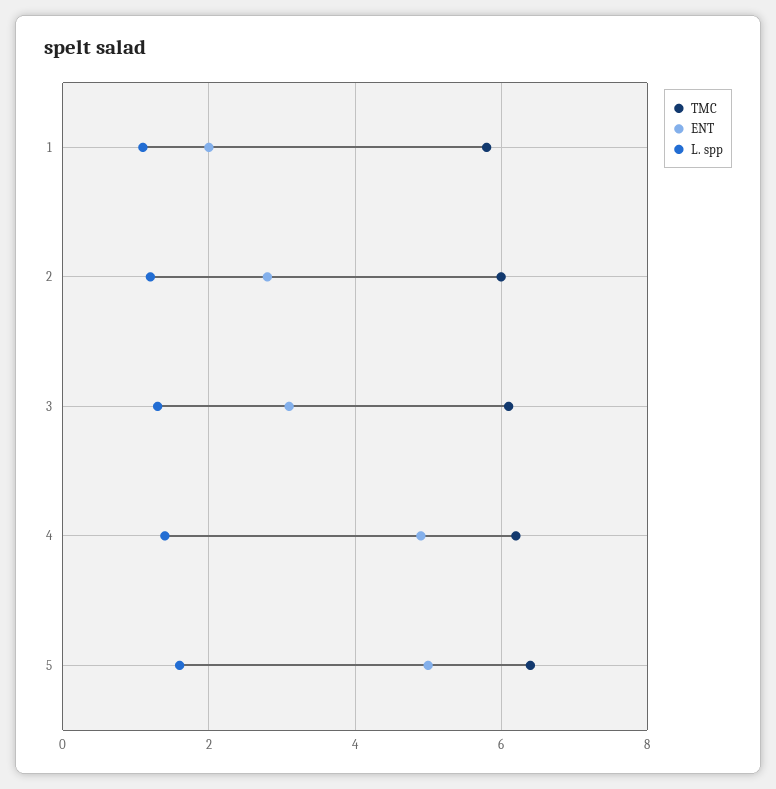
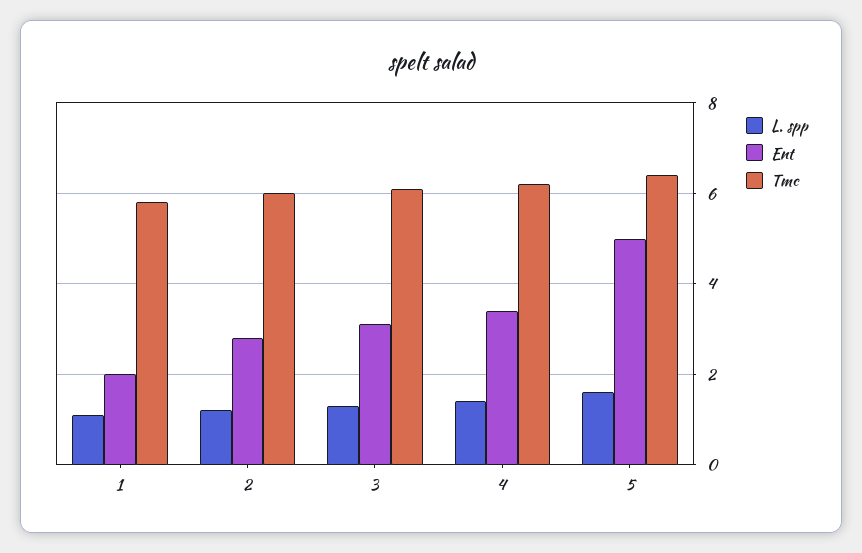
ENT, 4: 5 -> 3.5

